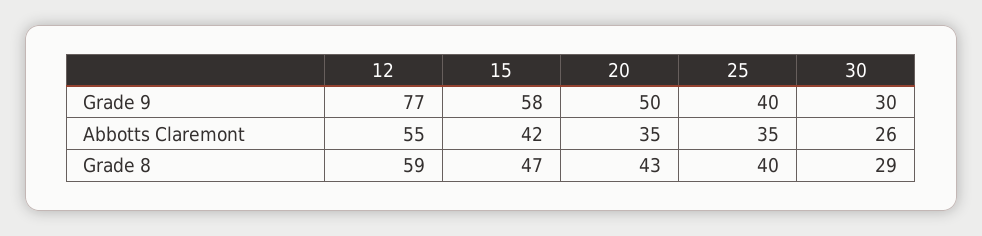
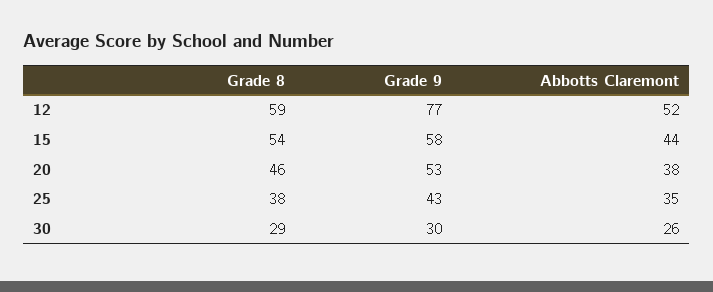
20, Grade 9: 50 -> 53
25, Grade 9: 40 -> 43
12, Abbotts Claremont: 55 -> 52
15, Abbotts Claremont: 42 -> 44
20, Abbotts Claremont: 35 -> 38
15, Grade 8: 47 -> 54
20, Grade 8: 43 -> 46
25, Grade 8: 40 -> 38

